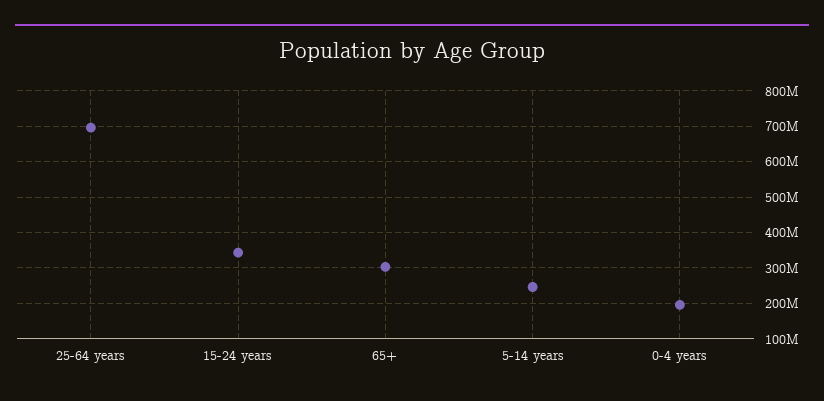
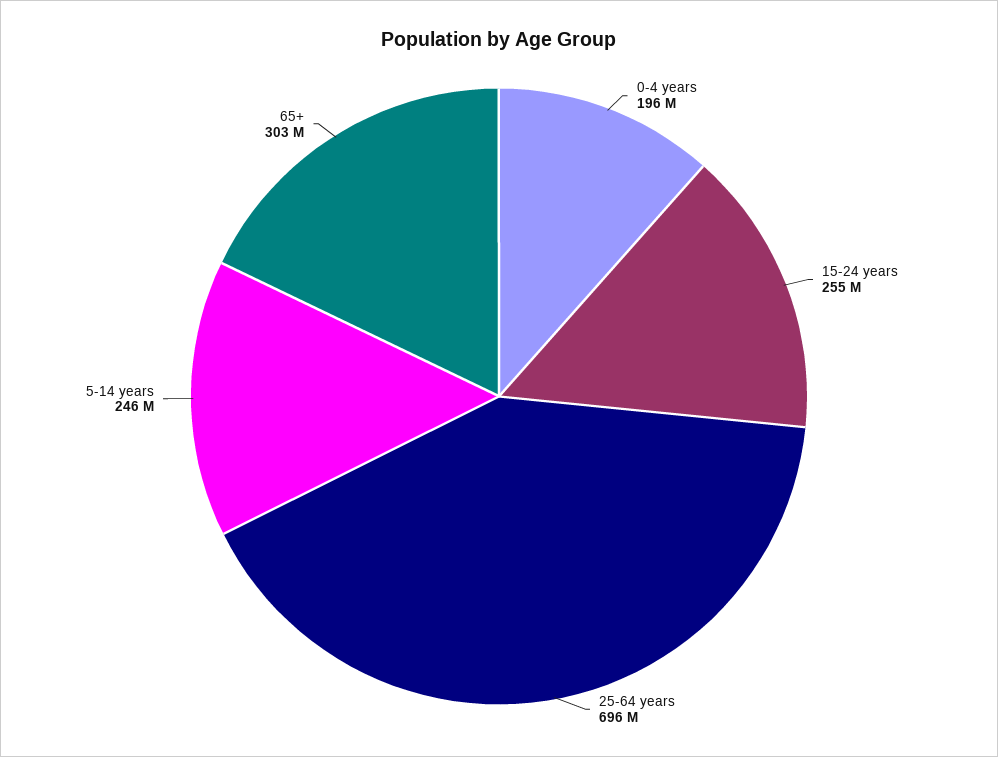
15-24 years: 340000000 -> 255000000

